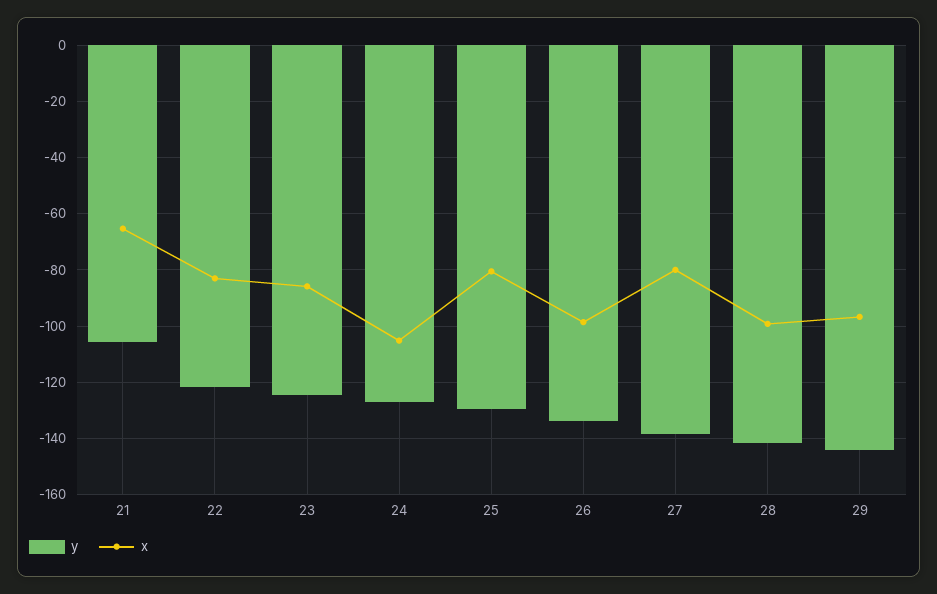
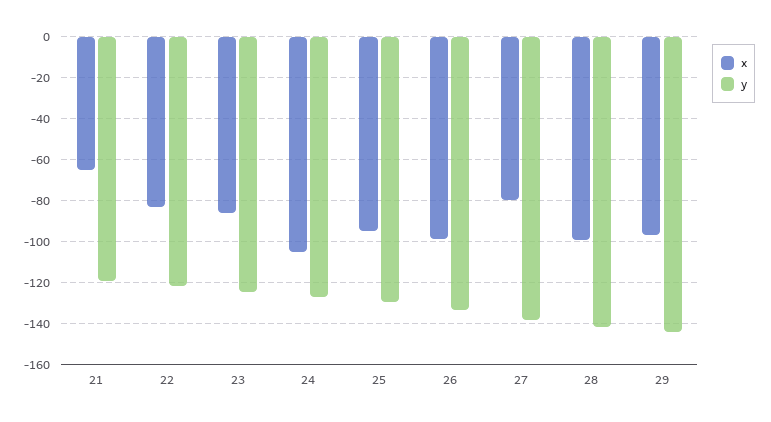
y, 21: -105 -> -120
x, 25: -80 -> -95

